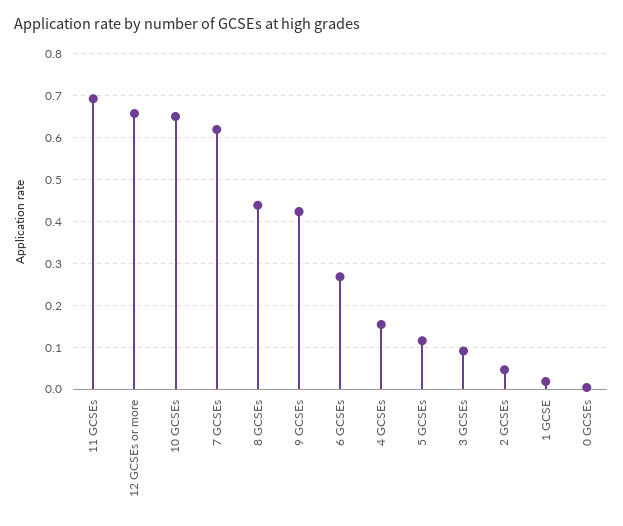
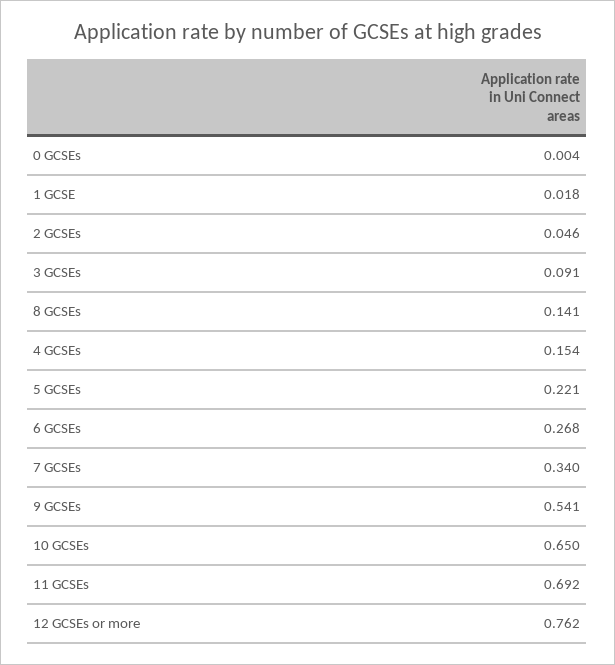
12 GCSEs or more: 0.66 -> 0.762
7 GCSEs: 0.62 -> 0.34
8 GCSEs: 0.44 -> 0.141
9 GCSEs: 0.42 -> 0.541
5 GCSEs: 0.12 -> 0.221

